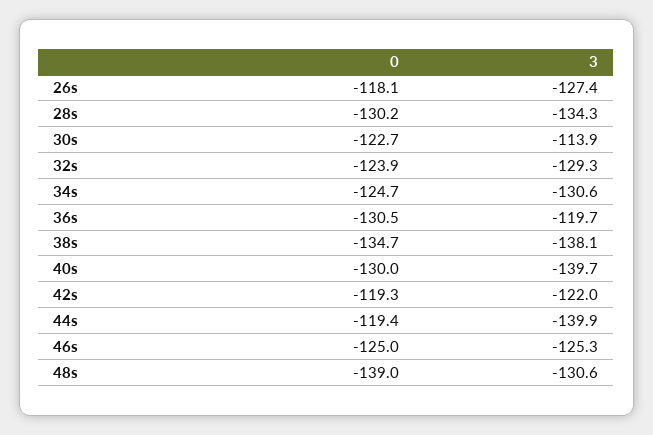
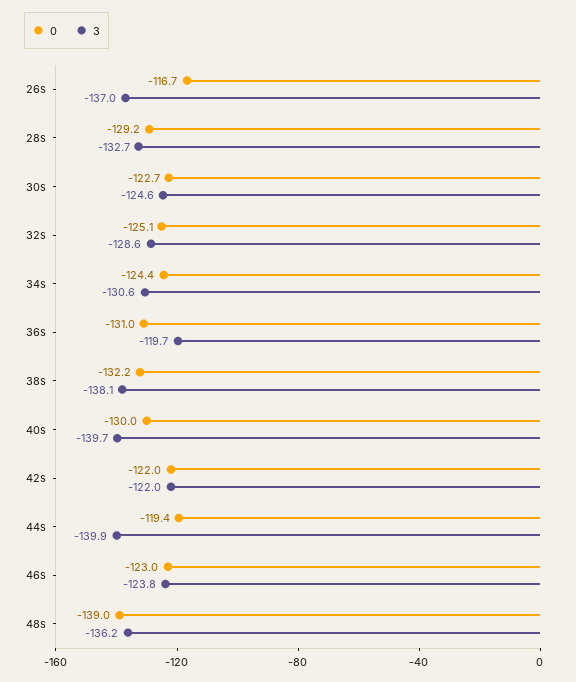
0, 26s: -118.1 -> -116.7
3, 26s: -127.4 -> -137
0, 28s: -130.2 -> -129.2
3, 28s: -134.3 -> -132.7
3, 30s: -113.9 -> -124.6
0, 32s: -123.9 -> -125.1
3, 32s: -129.3 -> -128.6
0, 34s: -124.7 -> -124.4
0, 36s: -130.5 -> -131
0, 38s: -134.7 -> -132.2
0, 42s: -119.3 -> -122
0, 46s: -125 -> -123
3, 46s: -125.3 -> -123.8
3, 48s: -130.6 -> -136.2

